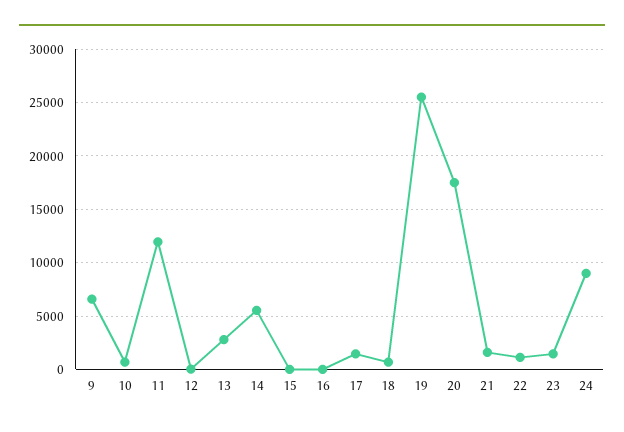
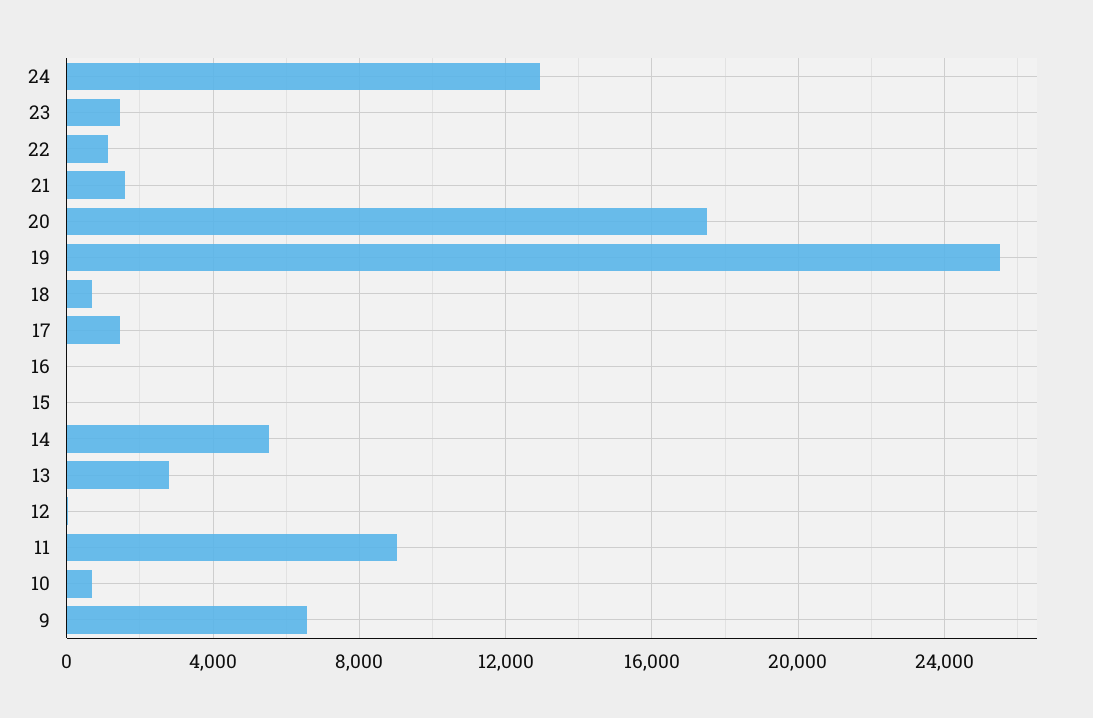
11: 12000 -> 9000
24: 9000 -> 13000

